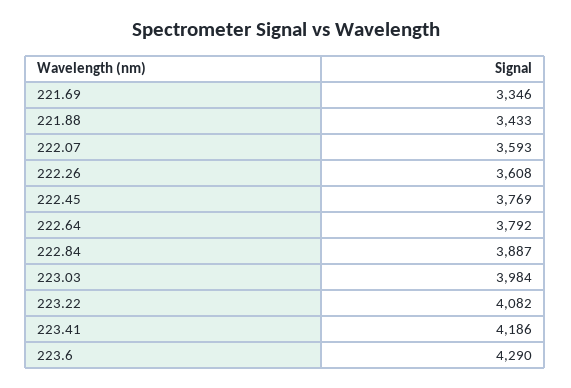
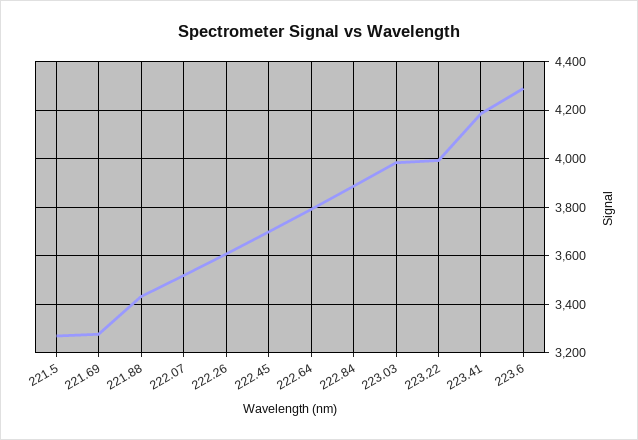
221.69: 3346 -> 3275
222.07: 3593 -> 3525
222.45: 3769 -> 3700
223.22: 4082 -> 4000
221.5: none -> 3275

